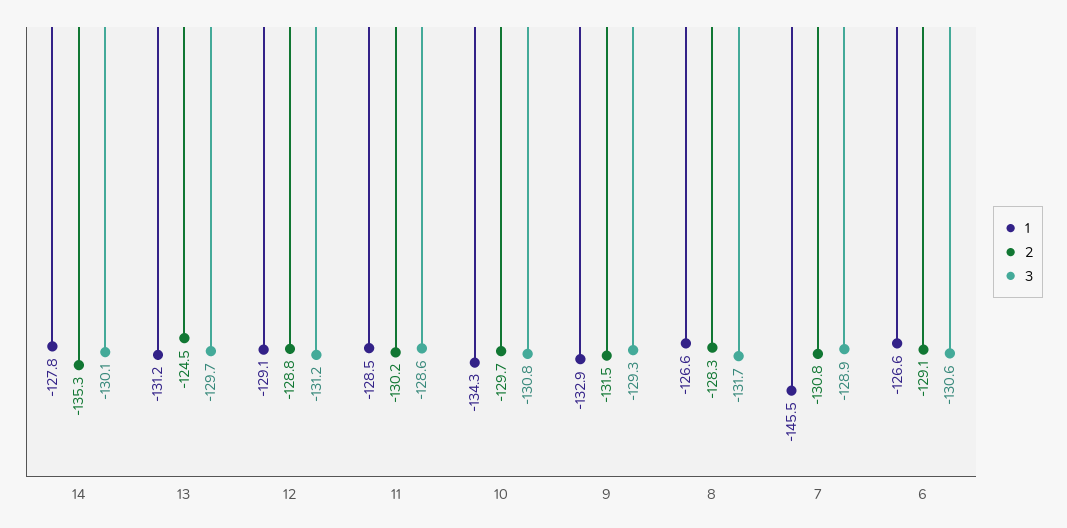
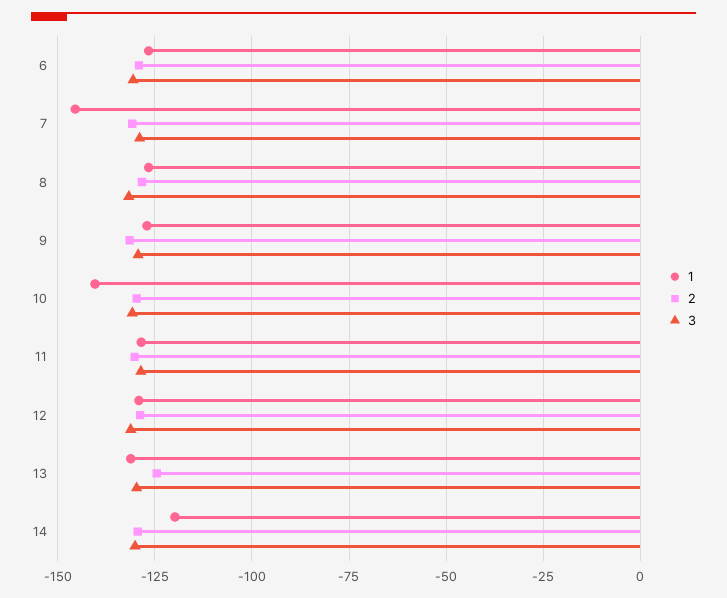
1, 14: -127.8 -> -120
2, 14: -135.3 -> -130
1, 10: -134.3 -> -140
1, 9: -132.9 -> -127.5

